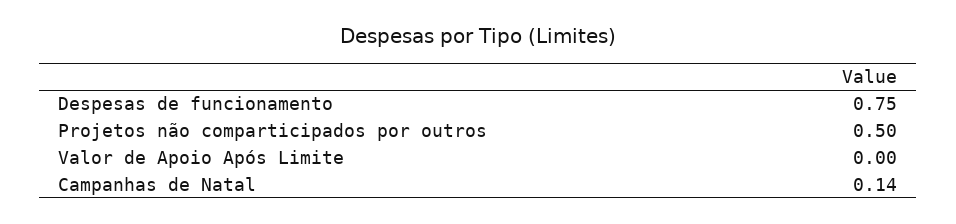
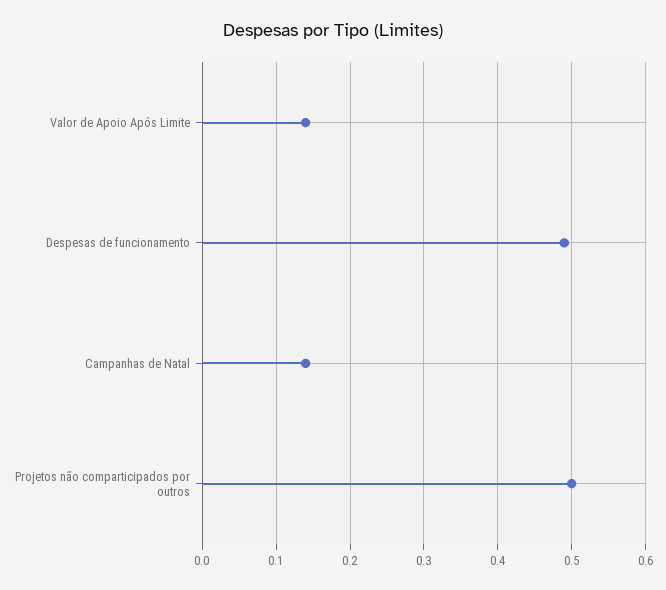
Despesas de funcionamento: 0.75 -> 0.49
Valor de Apoio Após Limite: 0 -> 0.14

